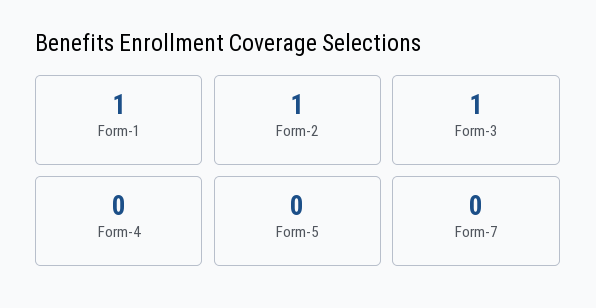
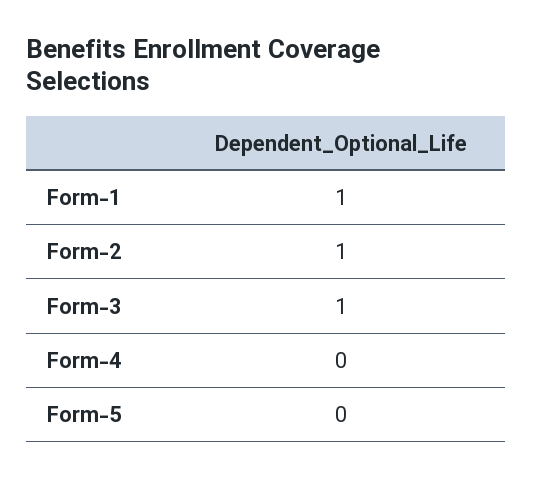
Form-7: 0 -> none

